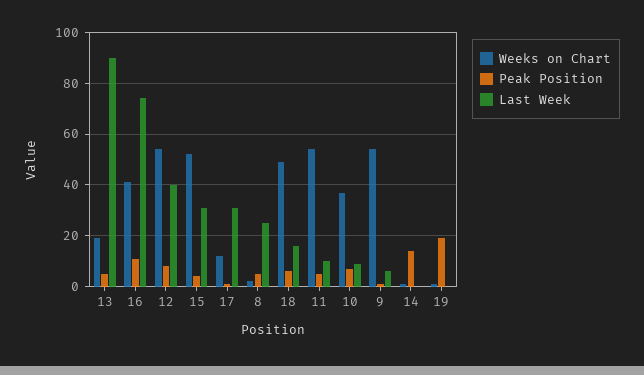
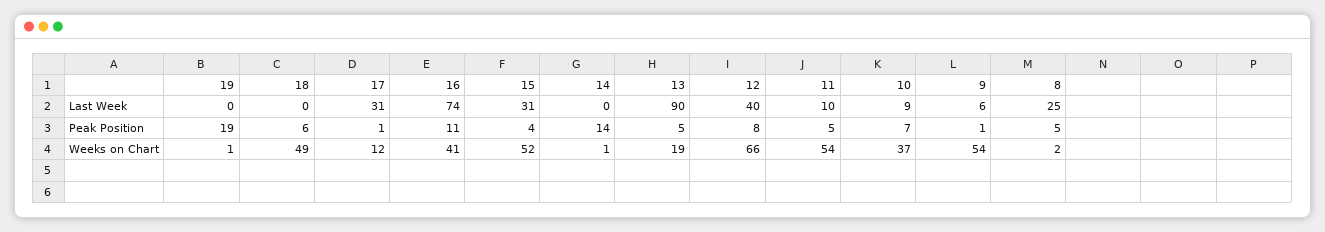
Weeks on Chart, 12: 55 -> 66
Last Week, 18: 15 -> 0

